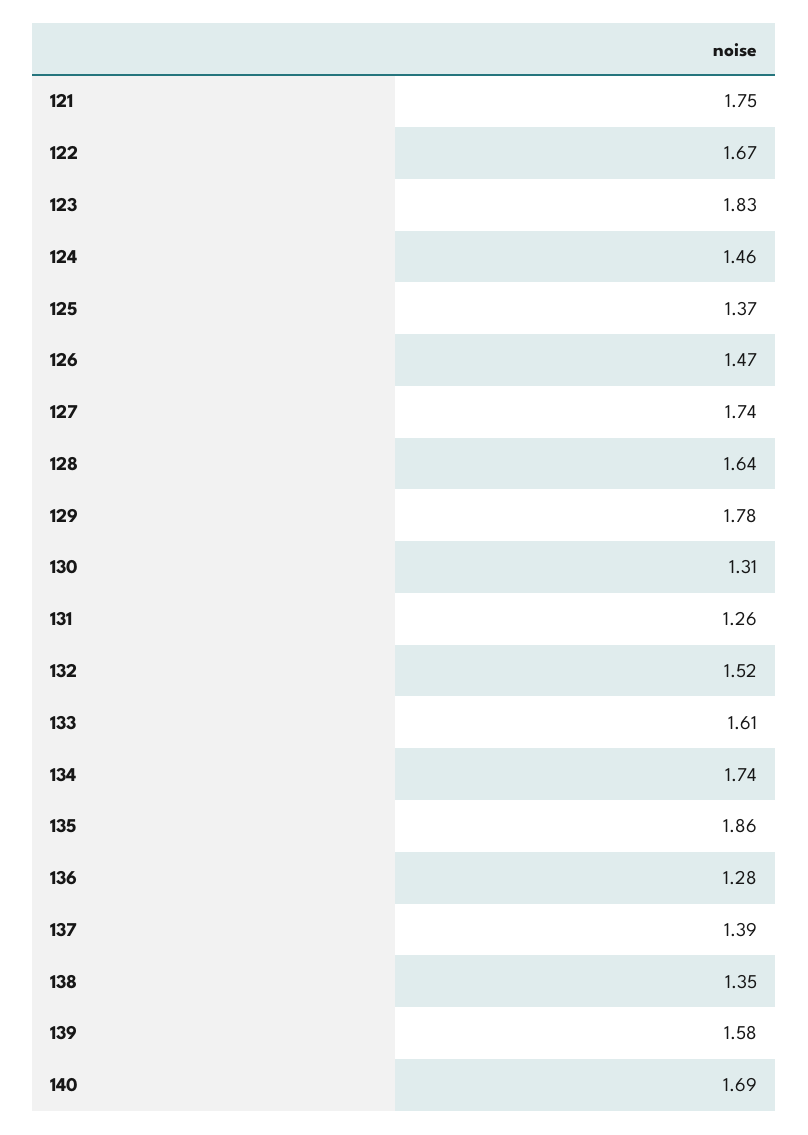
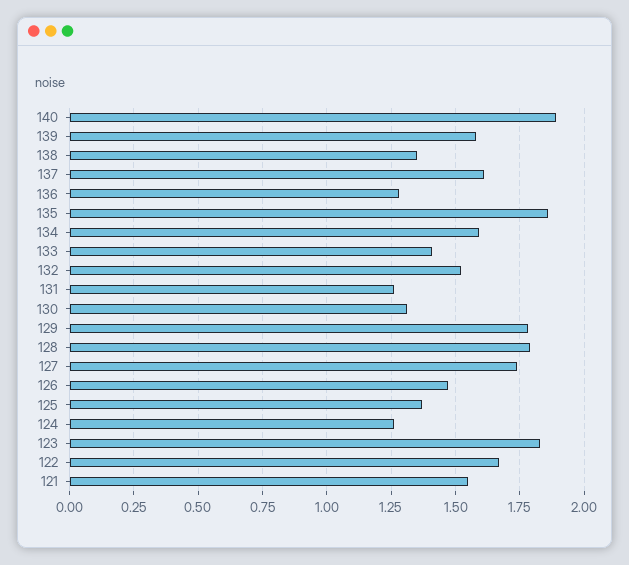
121: 1.75 -> 1.55
124: 1.46 -> 1.25
128: 1.64 -> 1.8
133: 1.61 -> 1.4
134: 1.74 -> 1.6
137: 1.39 -> 1.6
140: 1.69 -> 1.9

